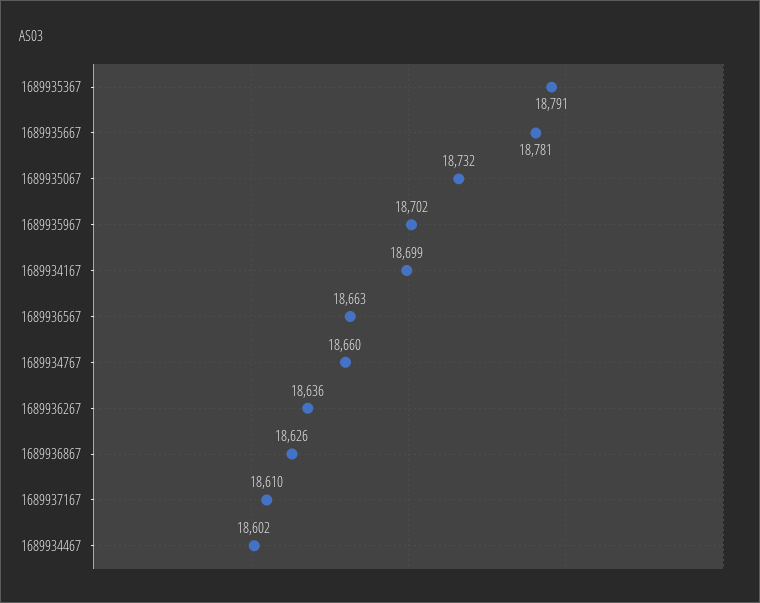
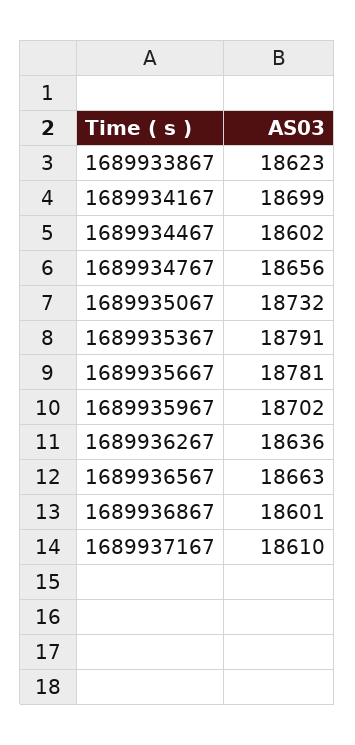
1689934767: 18660 -> 18656
1689936867: 18626 -> 18601
1689933867: none -> 18623

